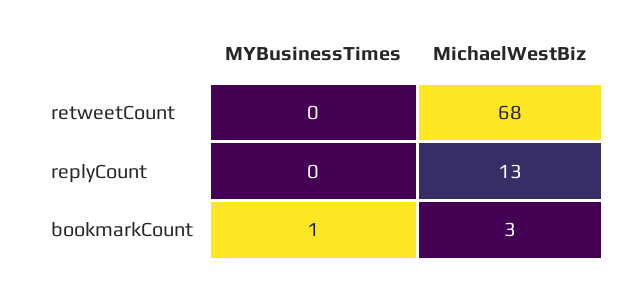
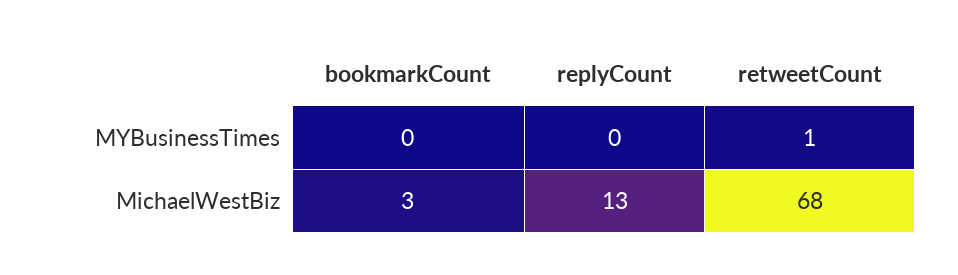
MYBusinessTimes, retweetCount: 0 -> 1
MYBusinessTimes, bookmarkCount: 1 -> 0

